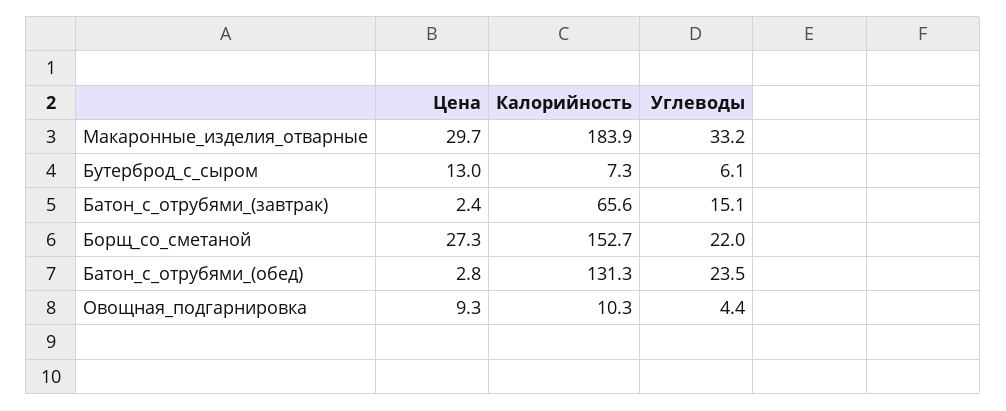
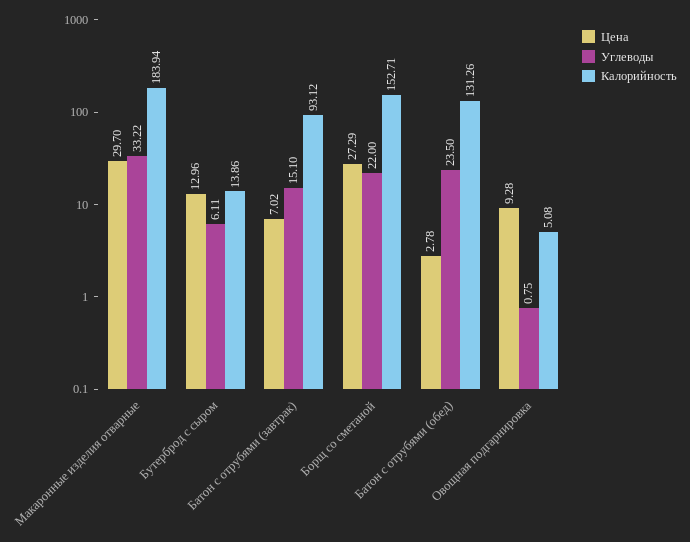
Калорийность, Бутерброд_с_сыром: 7.3 -> 13.86
Цена, Батон_с_отрубями_(завтрак): 2.4 -> 7.02
Калорийность, Батон_с_отрубями_(завтрак): 65.6 -> 93.12
Калорийность, Овощная_подгарнировка: 10.3 -> 5.08
Углеводы, Овощная_подгарнировка: 4.4 -> 0.75

